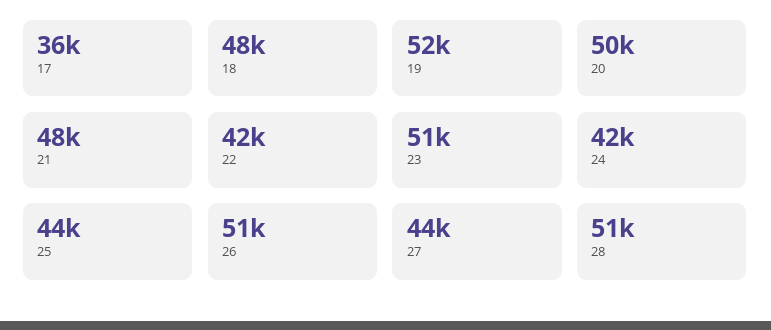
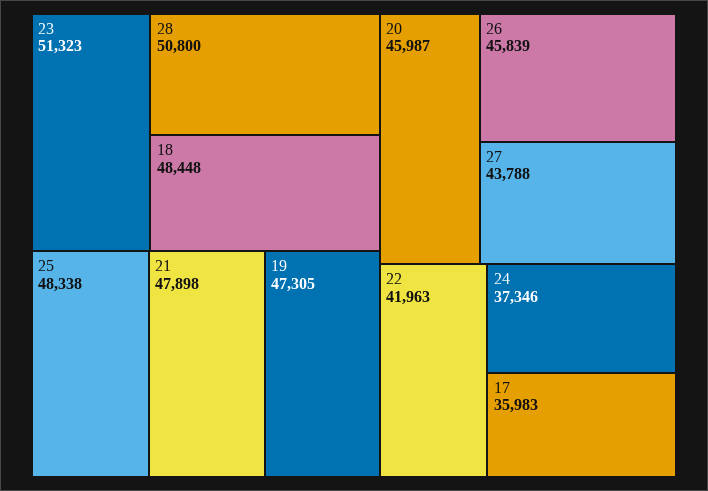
19: 52000 -> 47305
20: 50000 -> 45987
24: 42000 -> 37346
25: 44000 -> 48338
26: 51000 -> 45839

